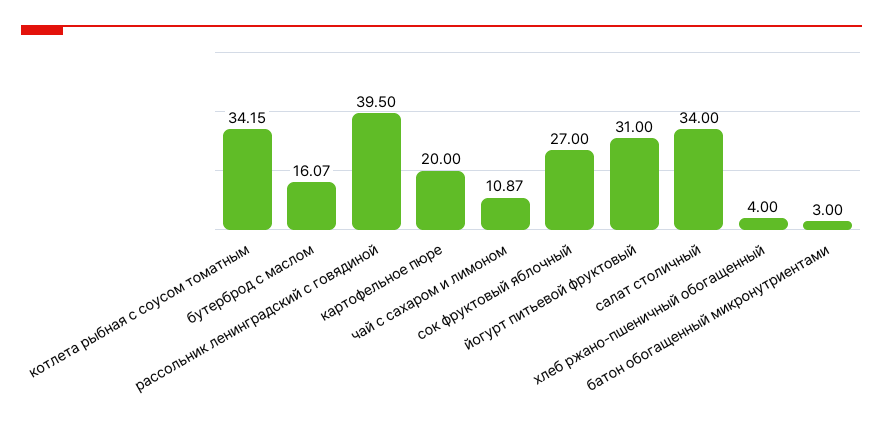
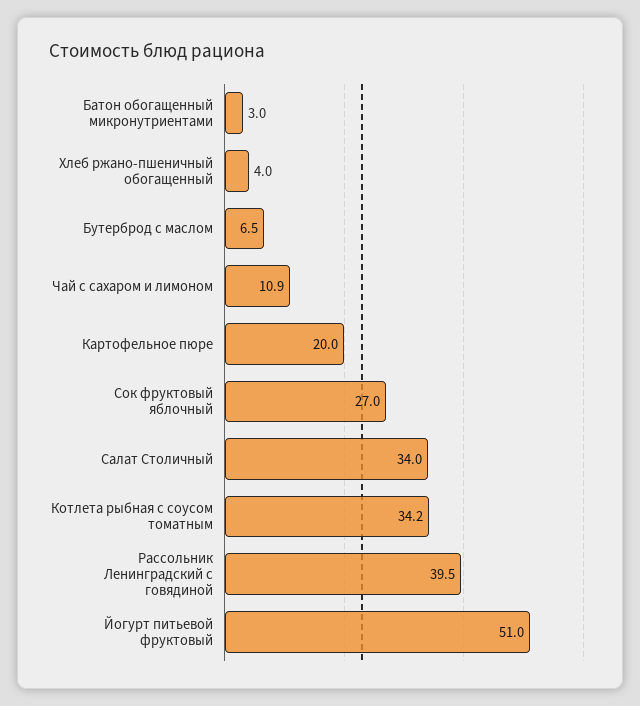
бутерброд с маслом: 16.07 -> 6.5
йогурт питьевой фруктовый: 31 -> 51

